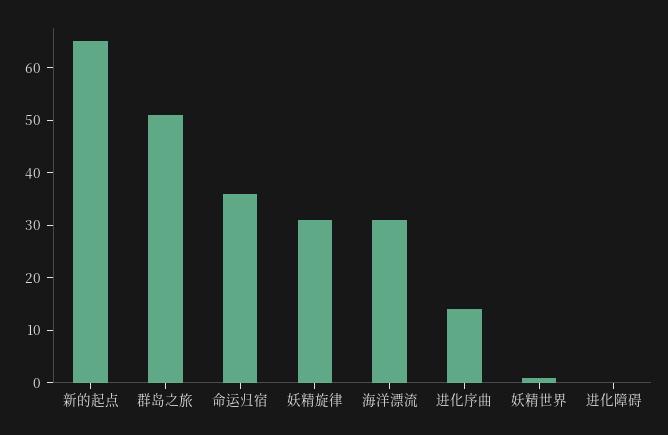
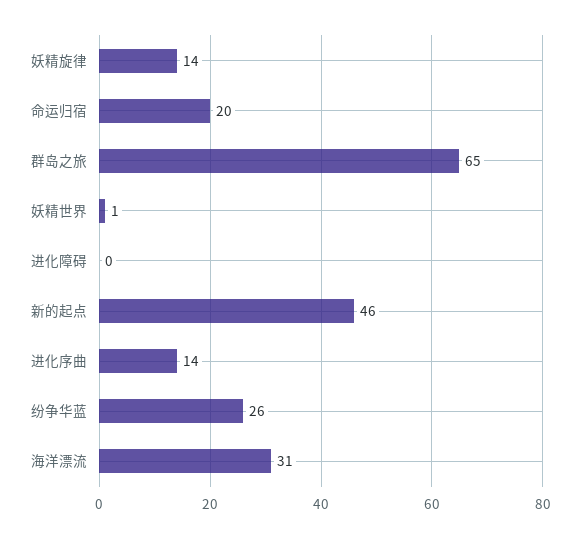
新的起点: 65 -> 46
群岛之旅: 50 -> 65
命运归宿: 35 -> 20
妖精旋律: 30 -> 14
纷争华蓝: none -> 26

